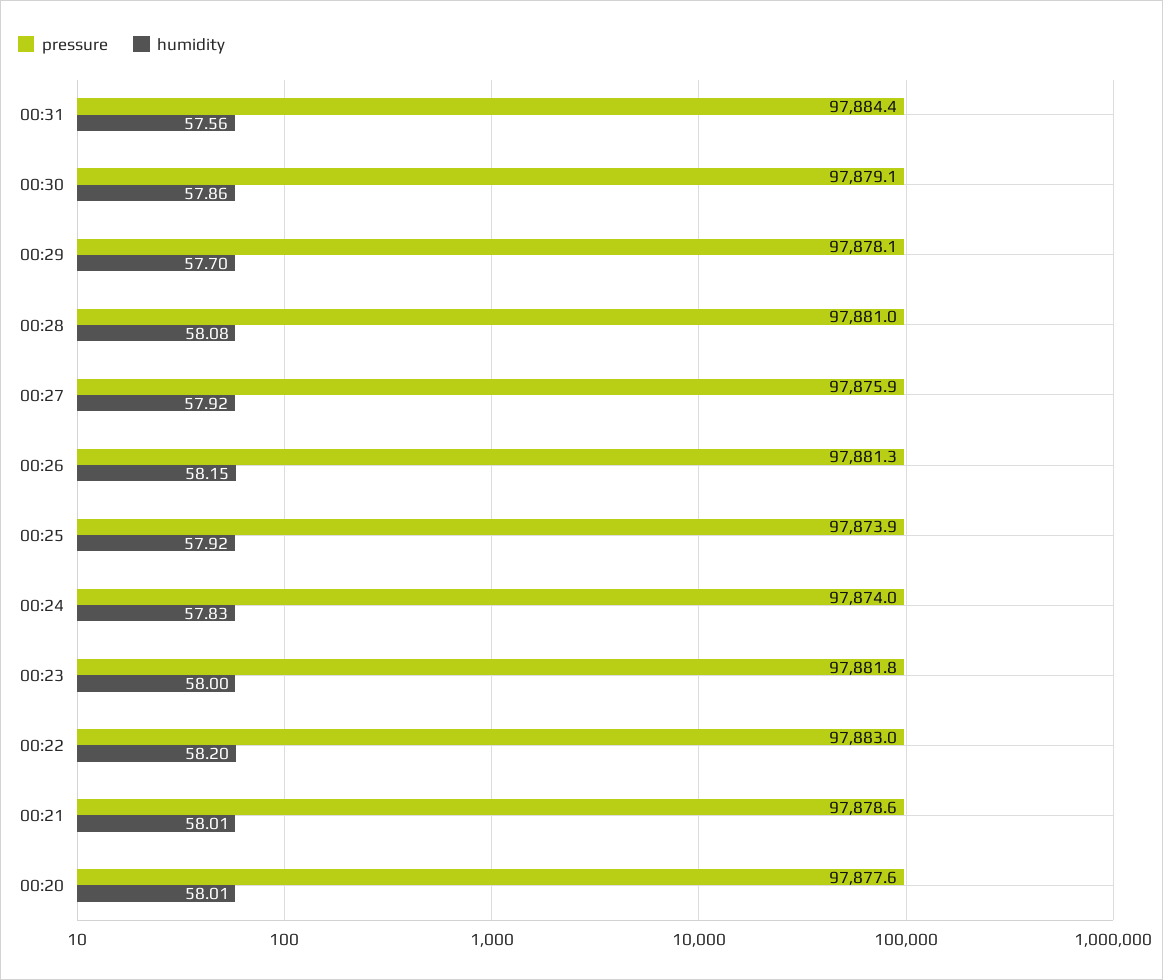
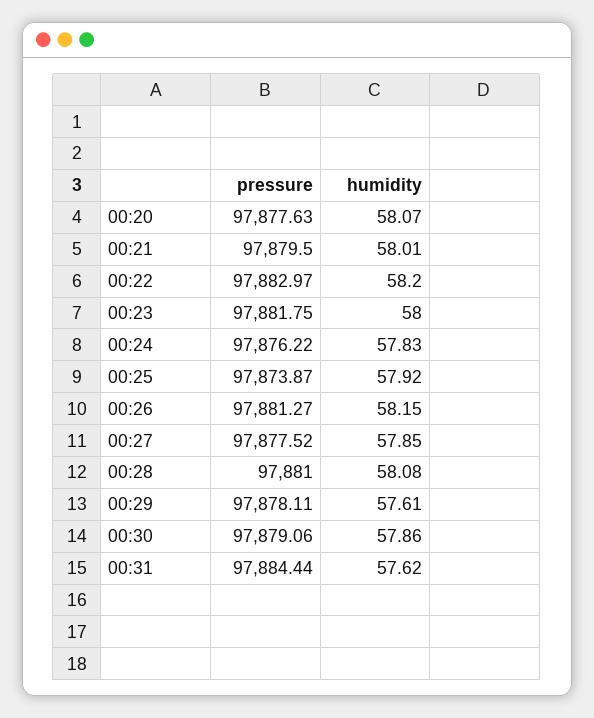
humidity, 00:31: 57.56 -> 57.62
humidity, 00:29: 57.7 -> 57.61
pressure, 00:27: 97875.9 -> 97877.52
humidity, 00:27: 57.92 -> 57.85
pressure, 00:24: 97874 -> 97876.22
pressure, 00:21: 97878.6 -> 97879.5
humidity, 00:20: 58.01 -> 58.07

